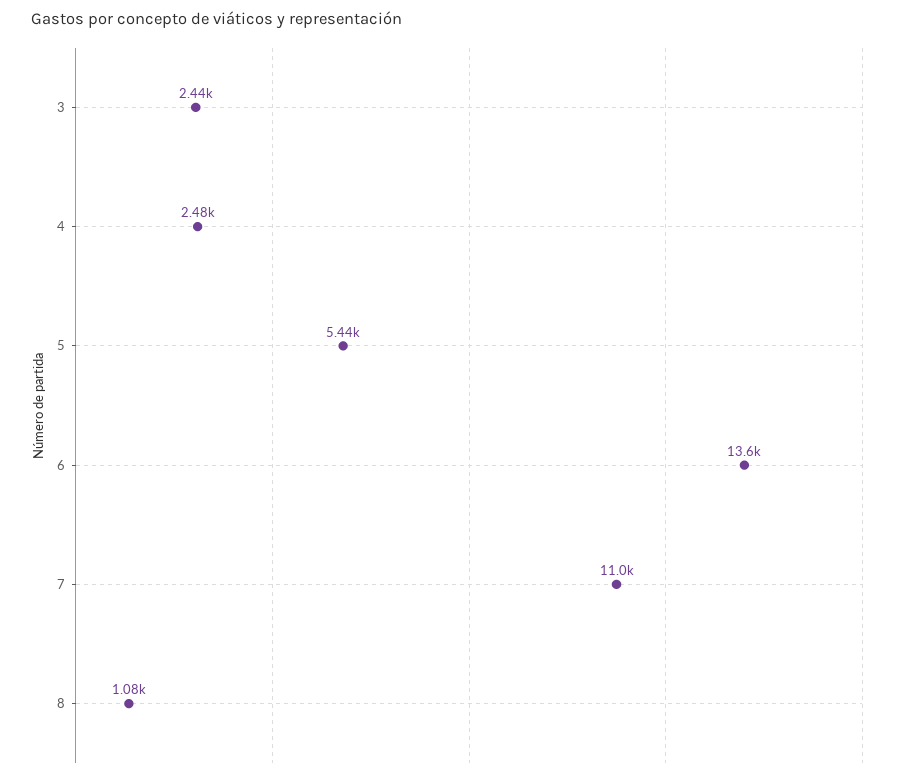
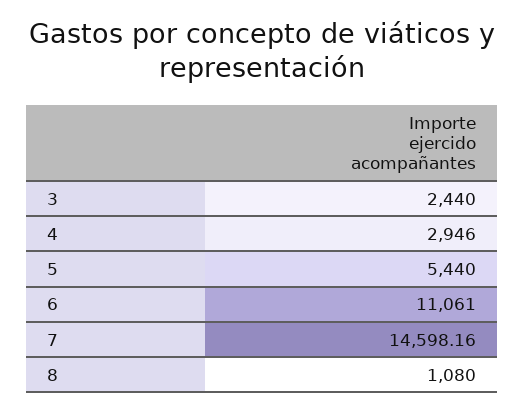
4: 2480 -> 2946
6: 13600 -> 11061
7: 11000 -> 14598.16

